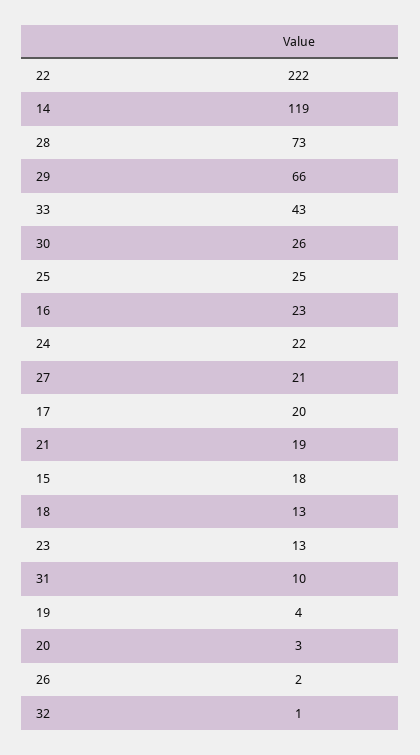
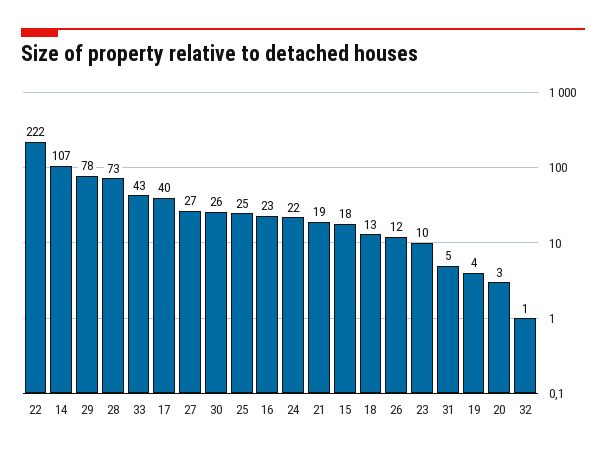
14: 119 -> 107
29: 66 -> 78
27: 21 -> 27
17: 20 -> 40
23: 13 -> 10
31: 10 -> 5
26: 2 -> 12

